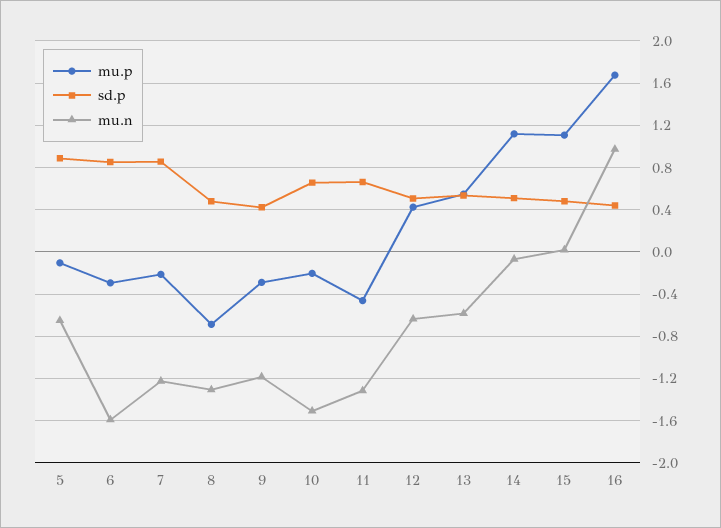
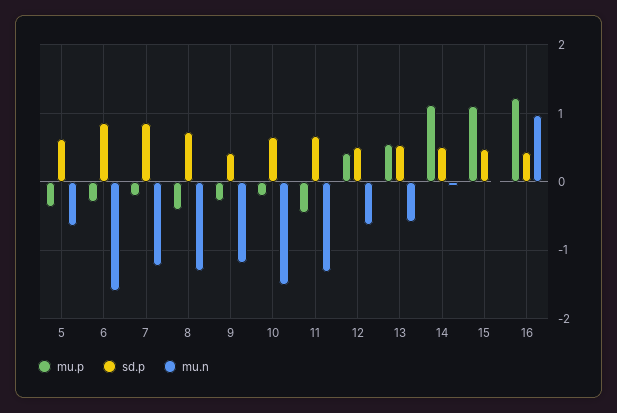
mu.p, 5: -0.1 -> -0.4
sd.p, 5: 0.9 -> 0.6
mu.p, 8: -0.7 -> -0.4
sd.p, 8: 0.5 -> 0.7
mu.p, 16: 1.7 -> 1.2

